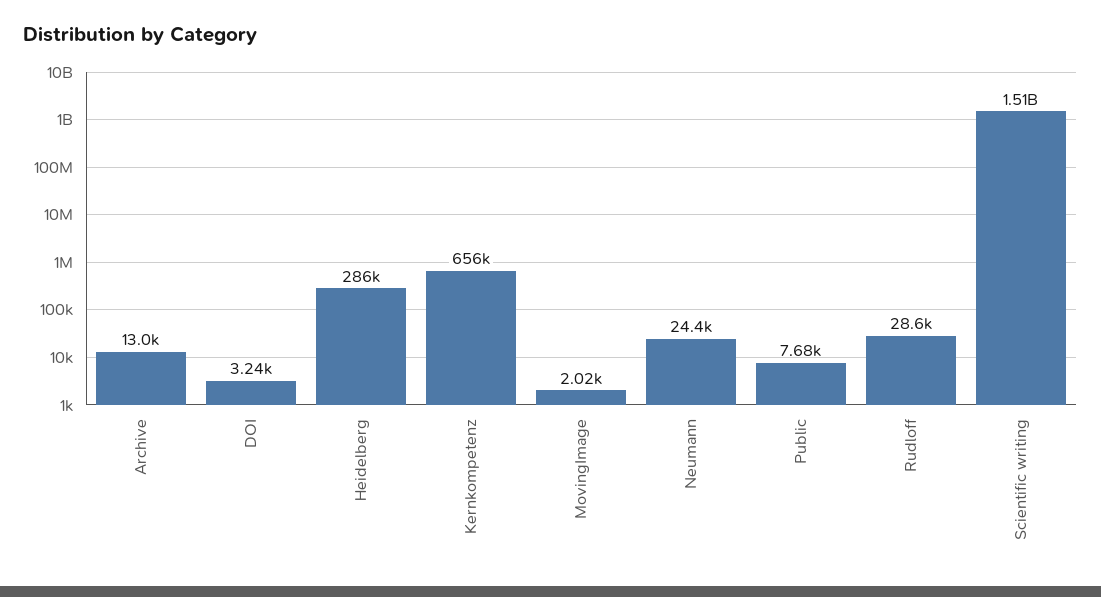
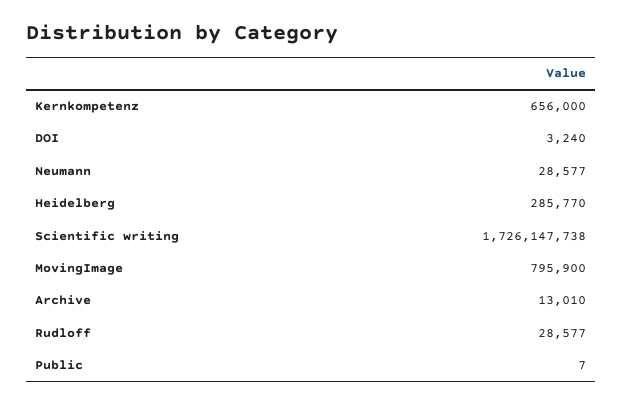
MovingImage: 2020 -> 795900
Neumann: 24400 -> 28577
Public: 7680 -> 7
Scientific writing: 1510000000 -> 1726147738

